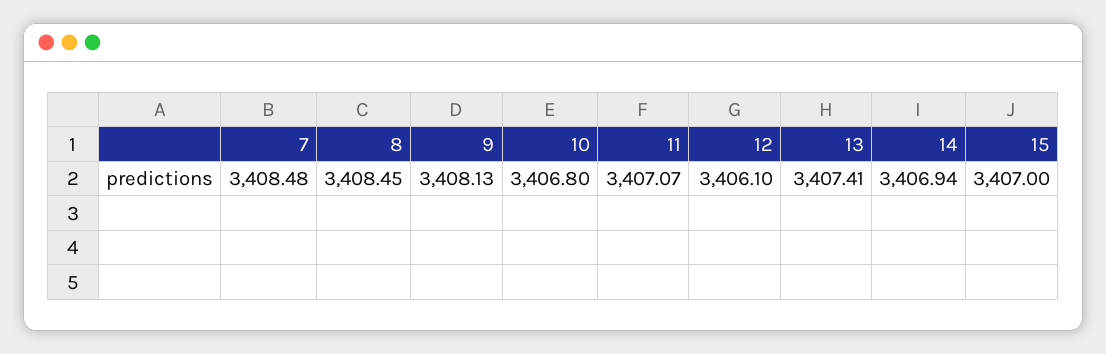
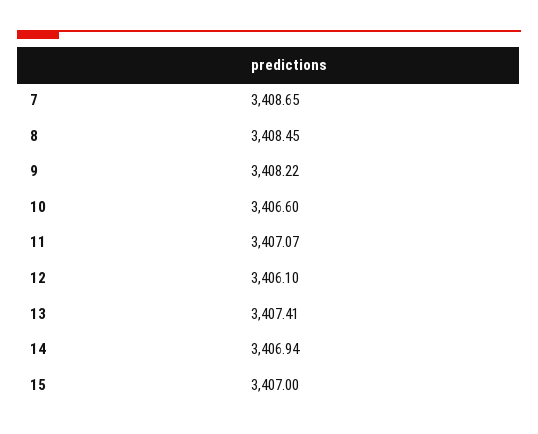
7: 3408.48 -> 3408.65
9: 3408.13 -> 3408.22
10: 3406.8 -> 3406.6

